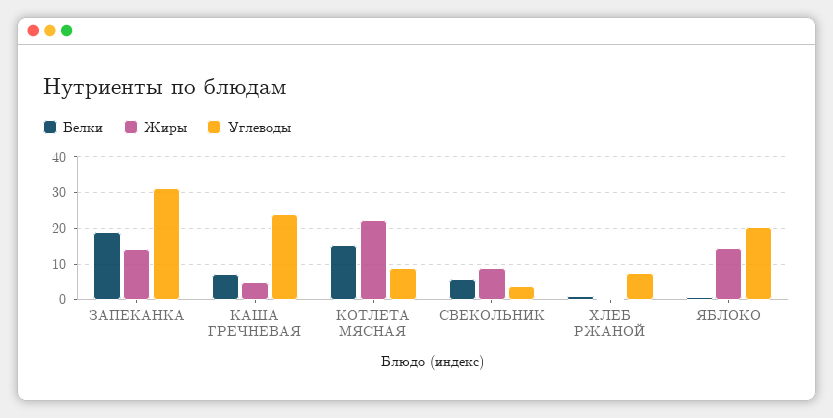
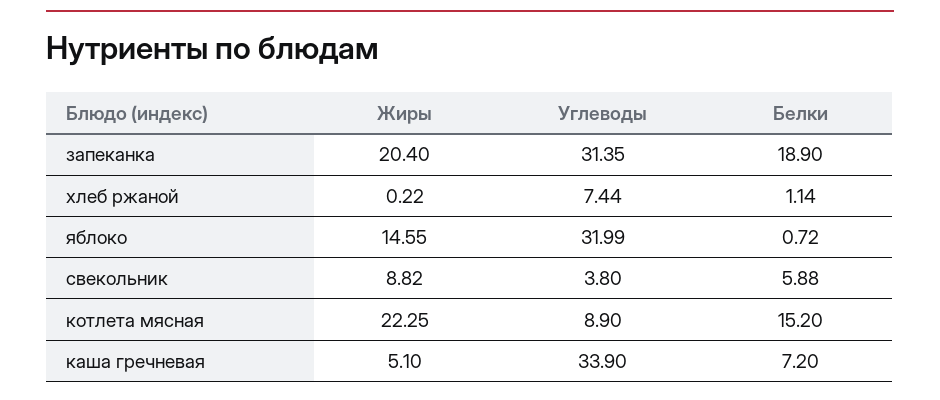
Жиры, ЗАПЕКАНКА: 14 -> 20.4
Углеводы, КАША ГРЕЧНЕВАЯ: 24 -> 33.9
Углеводы, ЯБЛОКО: 20 -> 31.99

